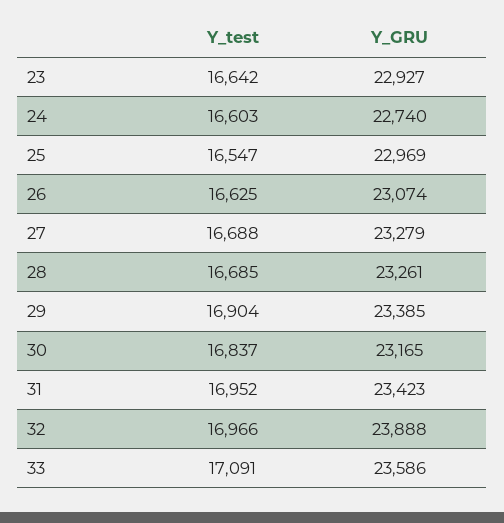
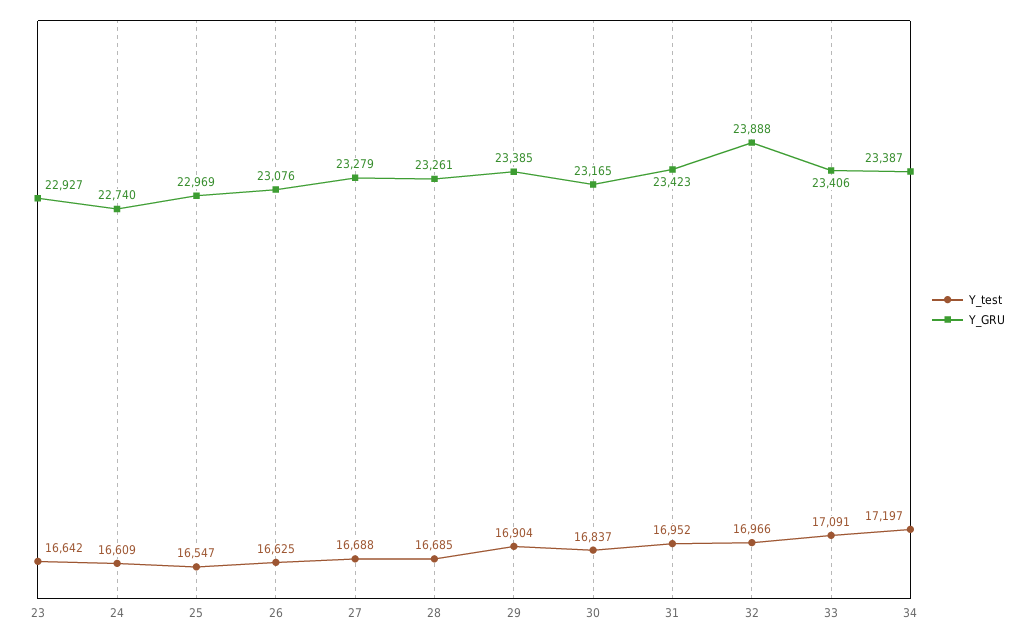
Y_test, 24: 16603 -> 16609
Y_GRU, 26: 23074 -> 23076
Y_GRU, 33: 23586 -> 23406
Y_test, 34: none -> 17197
Y_GRU, 34: none -> 23387

